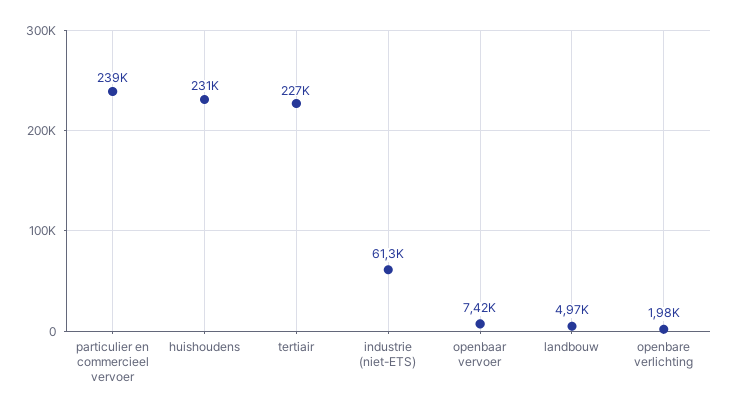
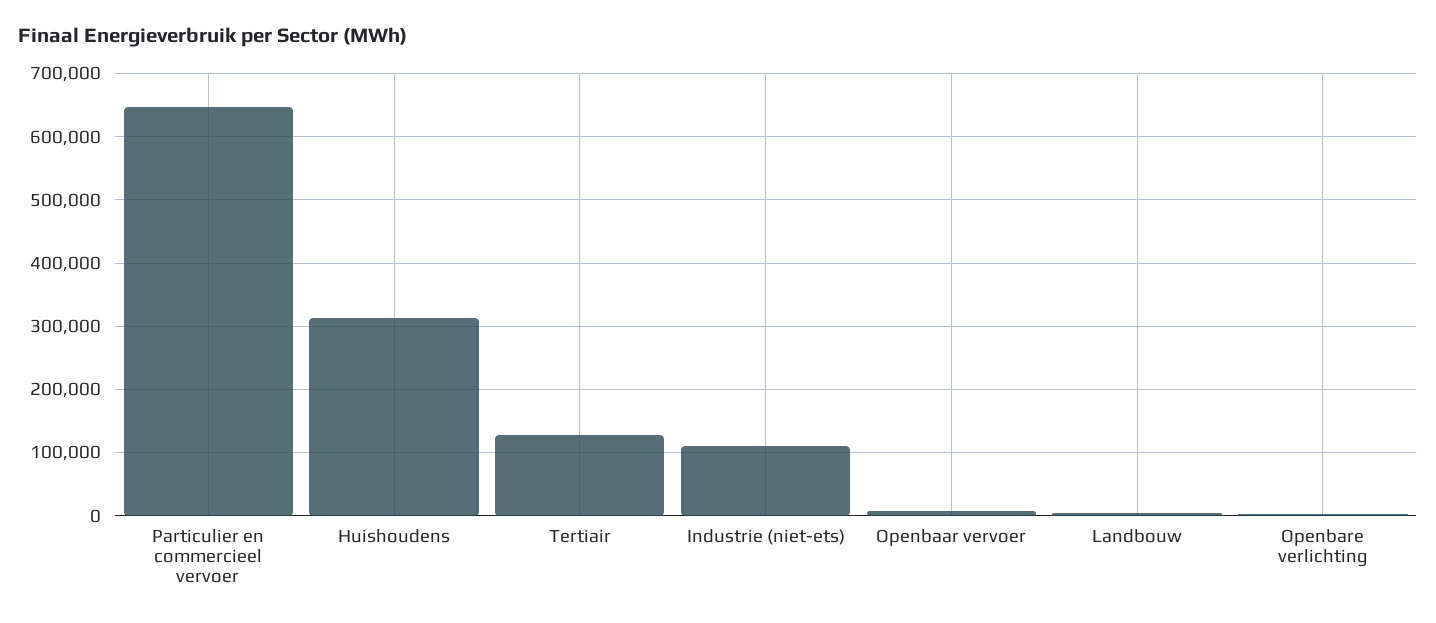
particulier en commercieel vervoer: 239000 -> 650000
huishoudens: 231000 -> 310000
tertiair: 227000 -> 130000
industrie (niet-ETS): 61300 -> 110000

